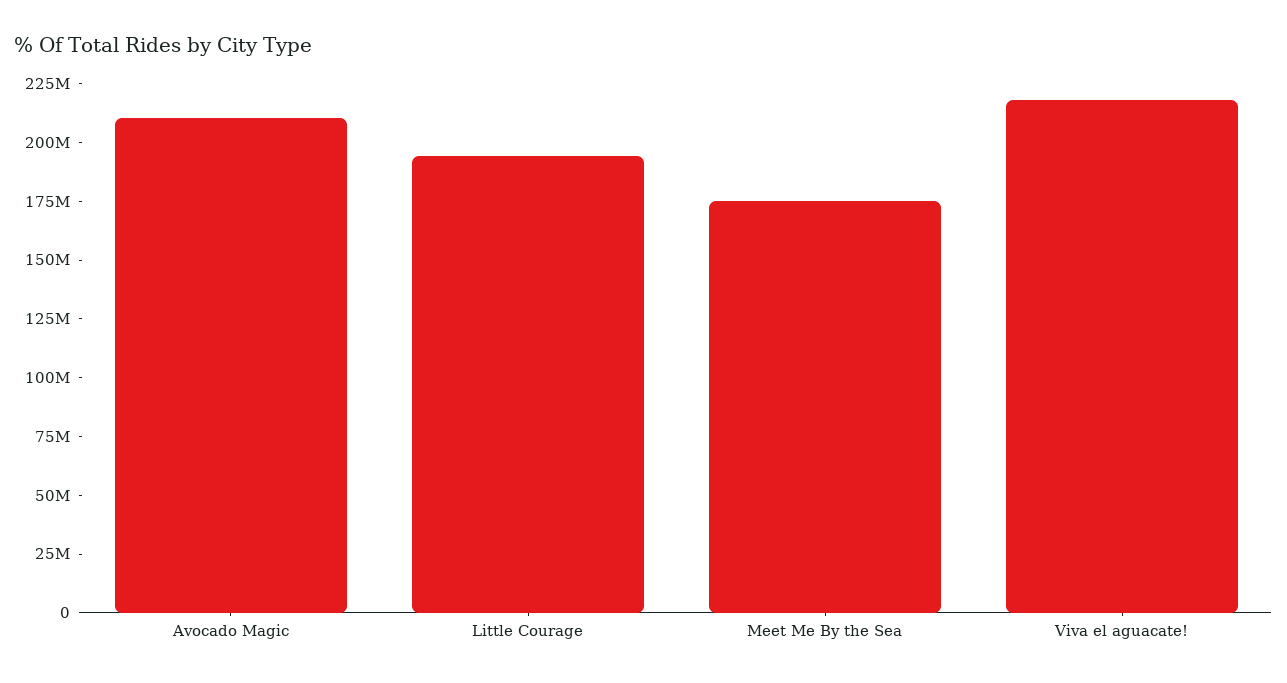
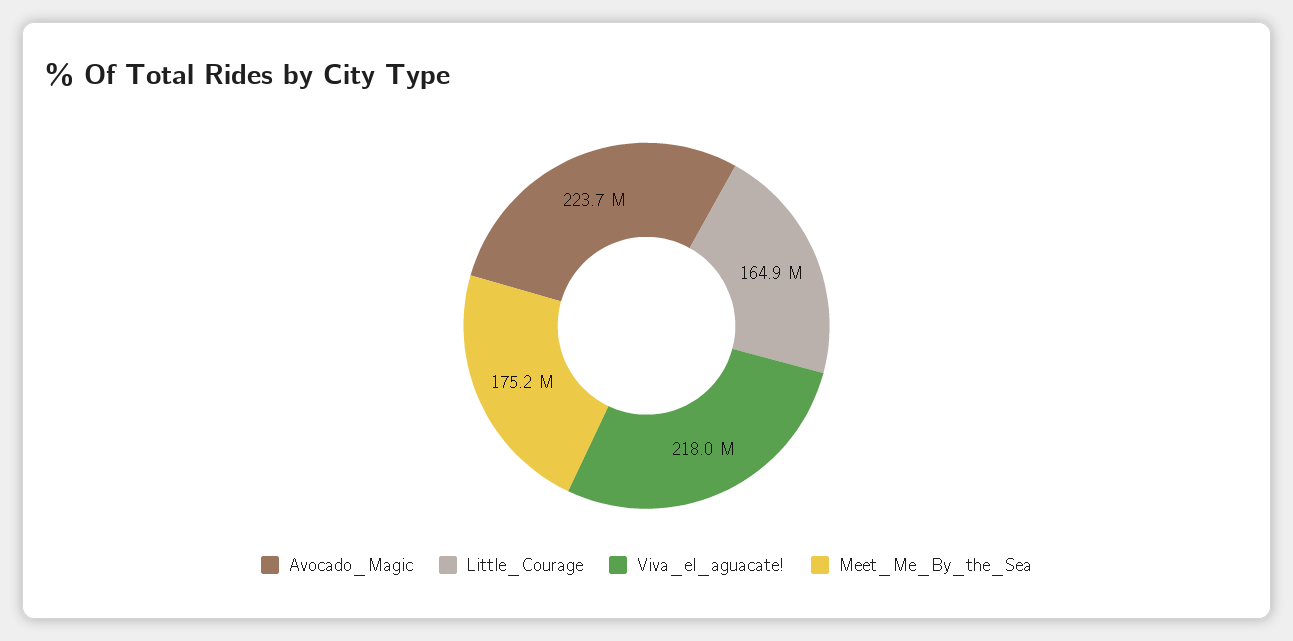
Avocado Magic: 210000000 -> 223700000
Little Courage: 195000000 -> 164900000

